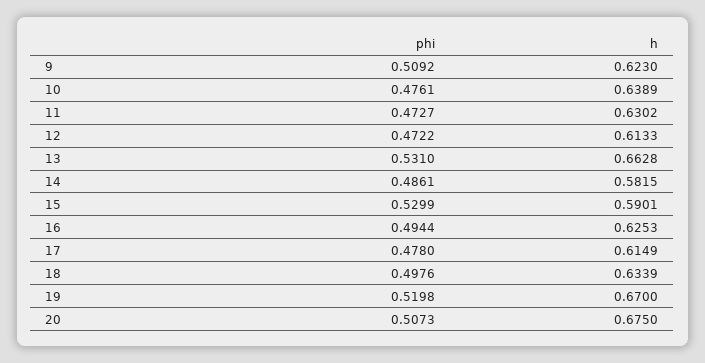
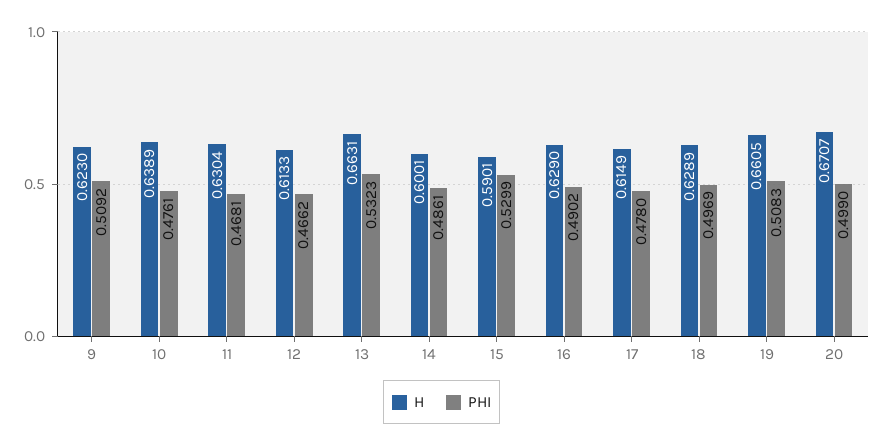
phi, 11: 0.4727 -> 0.4681
h, 11: 0.6302 -> 0.6304
phi, 12: 0.4722 -> 0.4662
phi, 13: 0.531 -> 0.5323
h, 13: 0.6628 -> 0.6631
h, 14: 0.5815 -> 0.6001
phi, 16: 0.4944 -> 0.4902
h, 16: 0.6253 -> 0.629
phi, 18: 0.4976 -> 0.4969
h, 18: 0.6339 -> 0.6289
phi, 19: 0.5198 -> 0.5083
h, 19: 0.67 -> 0.6605
phi, 20: 0.5073 -> 0.499
h, 20: 0.675 -> 0.6707

